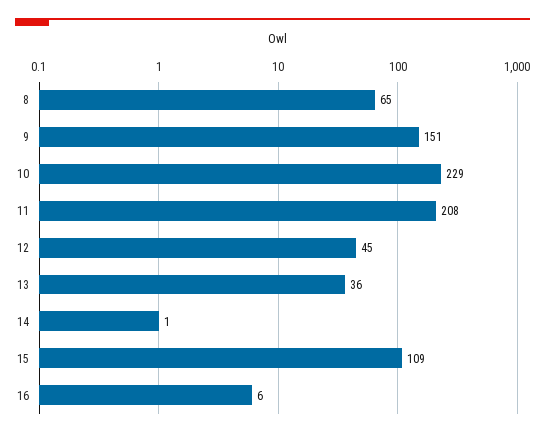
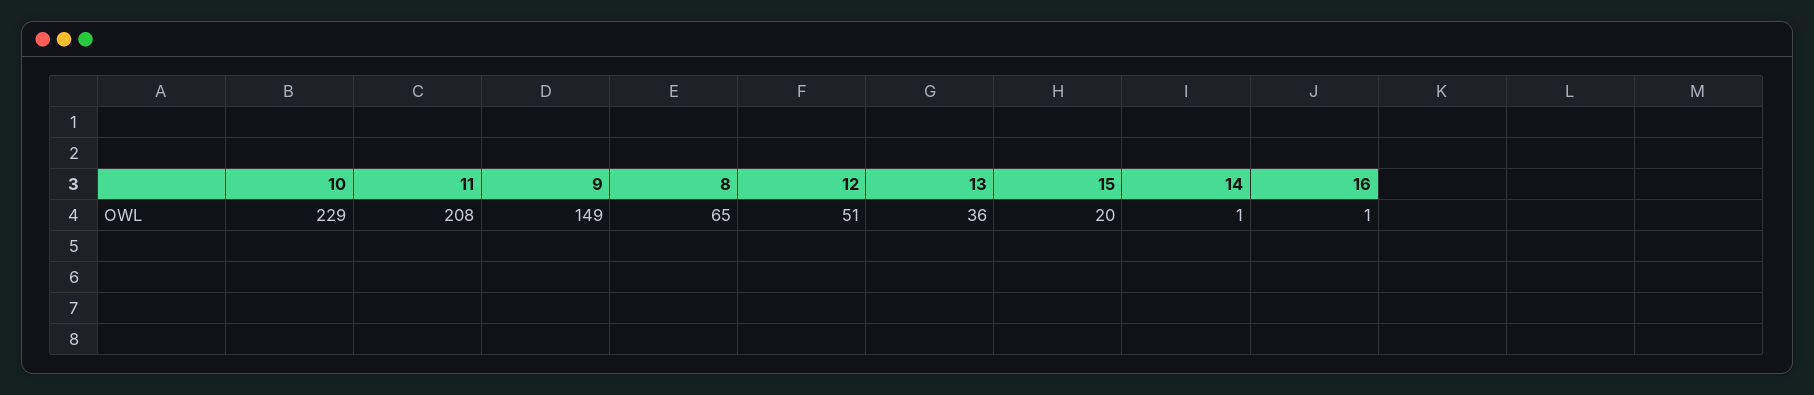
9: 151 -> 149
12: 45 -> 51
15: 109 -> 20
16: 6 -> 1

